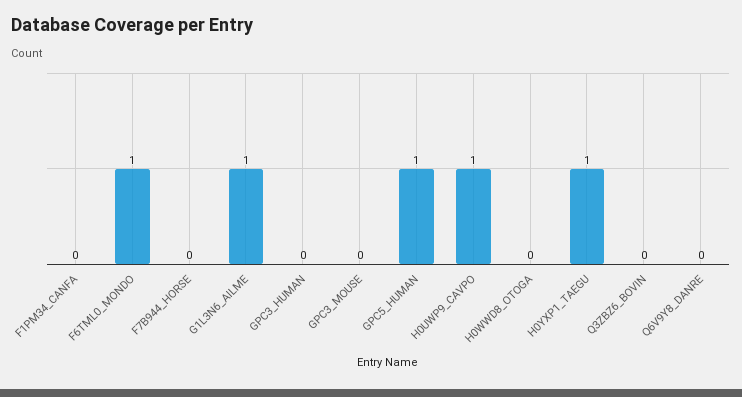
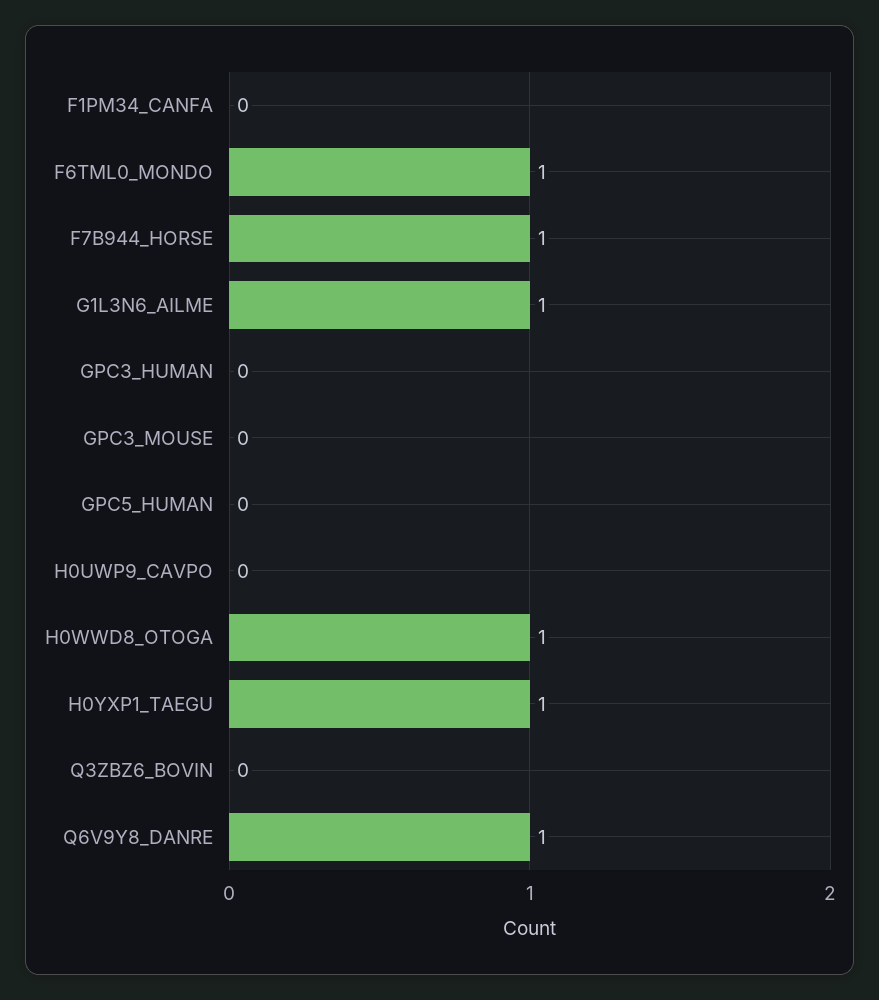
F7B944_HORSE: 0 -> 1
GPC5_HUMAN: 1 -> 0
H0UWP9_CAVPO: 1 -> 0
H0WWD8_OTOGA: 0 -> 1
Q6V9Y8_DANRE: 0 -> 1

